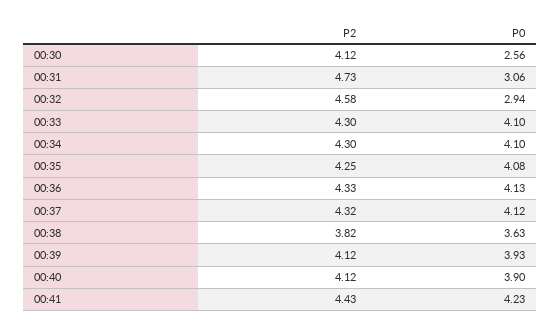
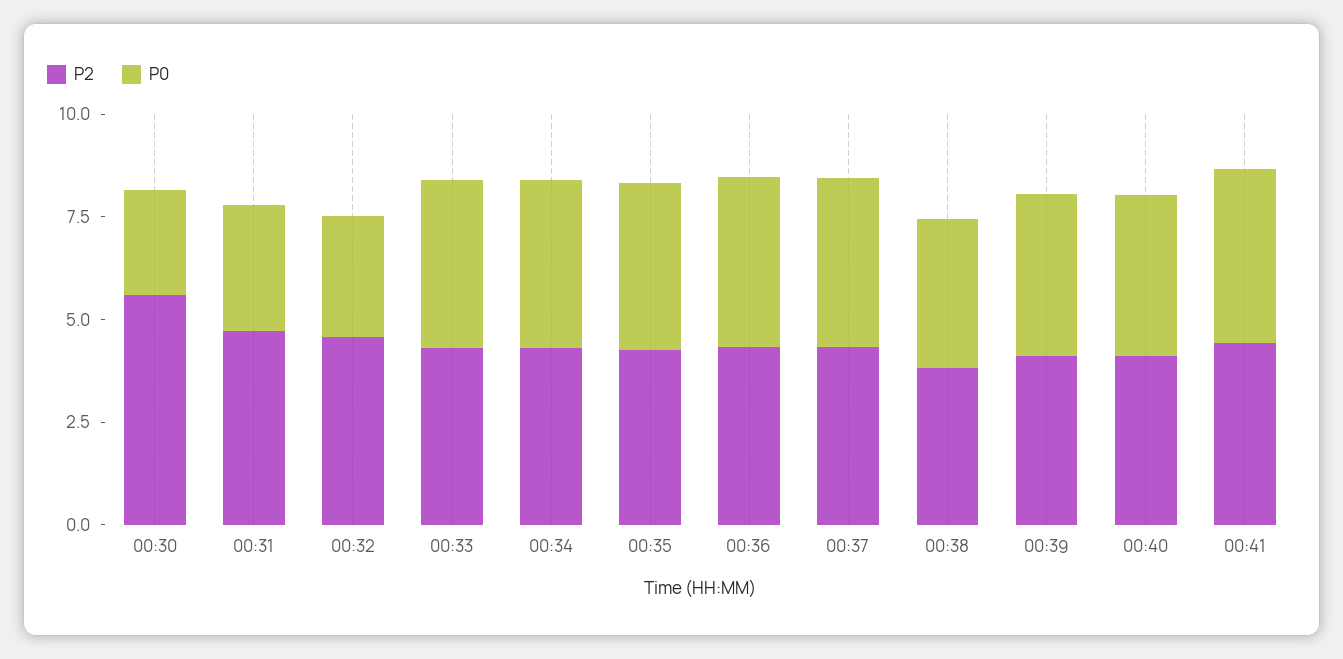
P2, 00:30: 4.12 -> 5.5

